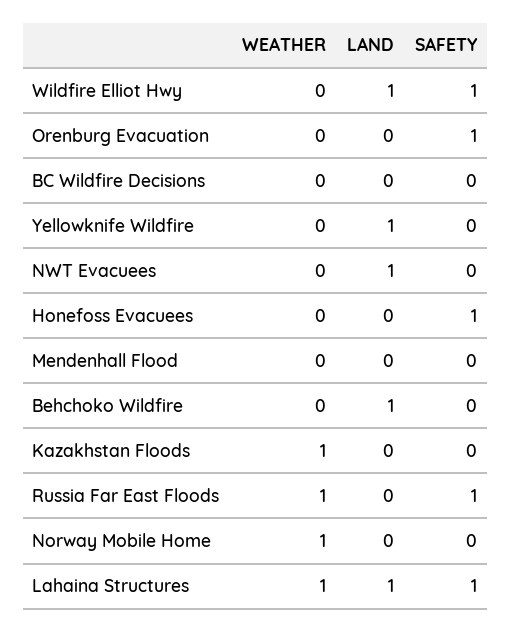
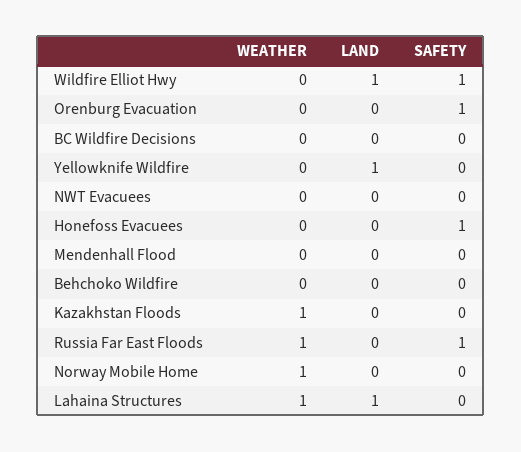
LAND, NWT Evacuees: 1 -> 0
LAND, Behchoko Wildfire: 1 -> 0
SAFETY, Lahaina Structures: 1 -> 0

